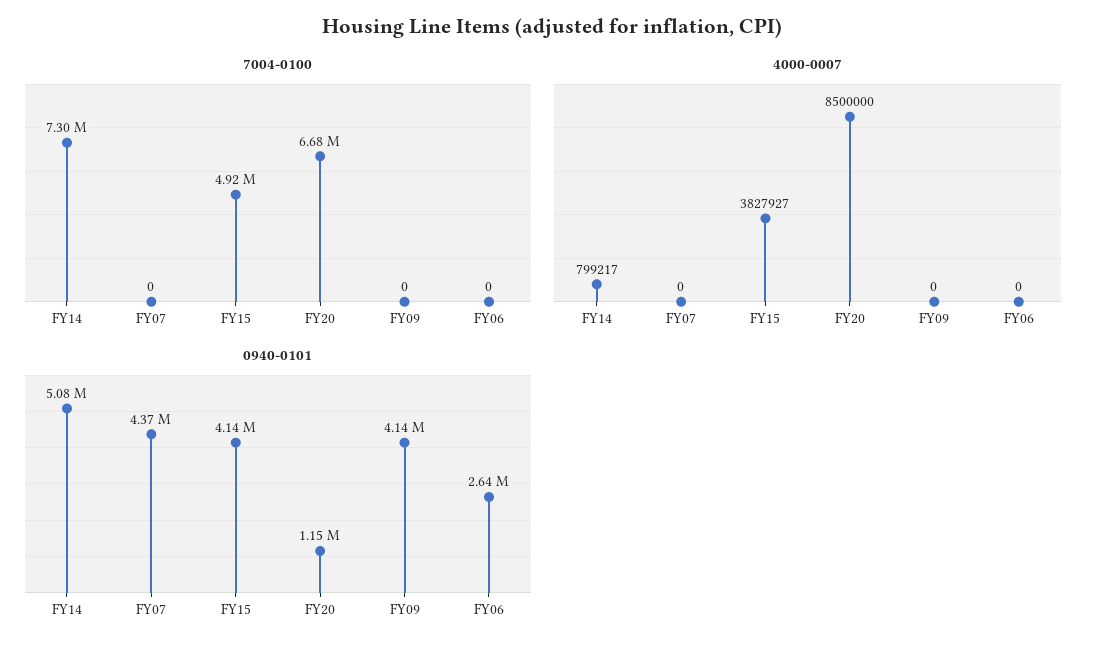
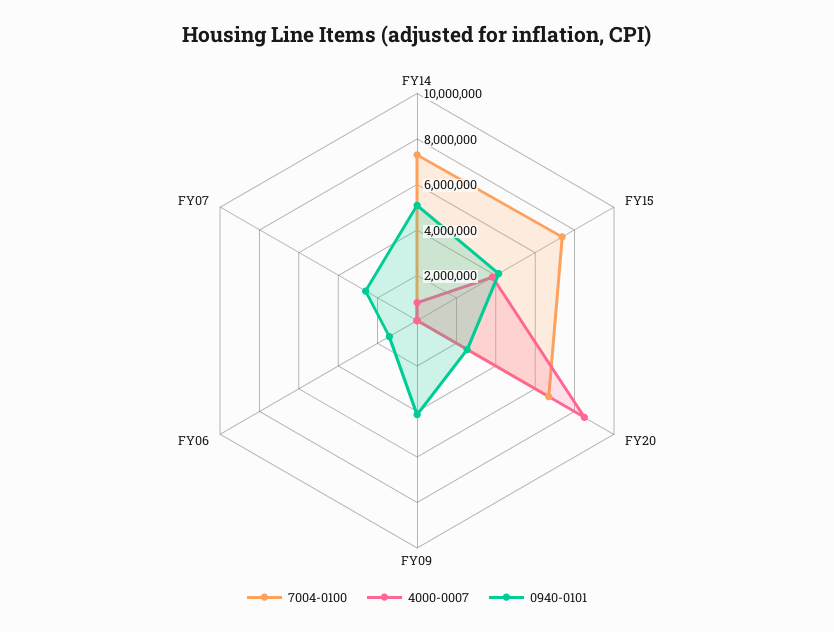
7004-0100, FY15: 4920000 -> 7500000
0940-0101, FY07: 4370000 -> 2500000
0940-0101, FY20: 1150000 -> 2500000
0940-0101, FY06: 2640000 -> 1500000

